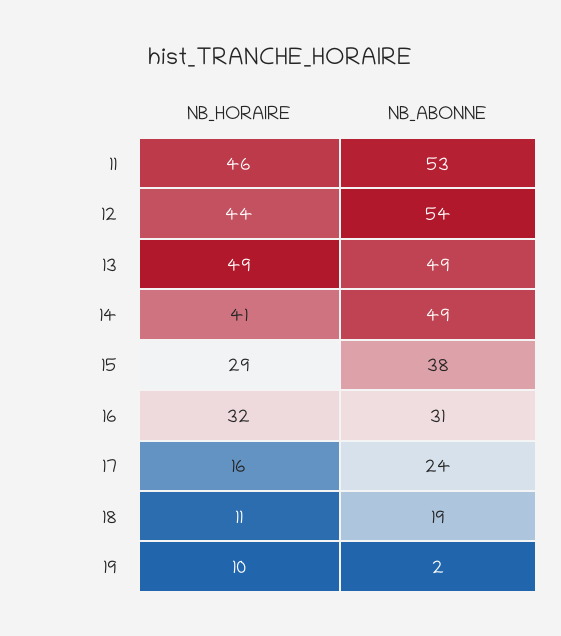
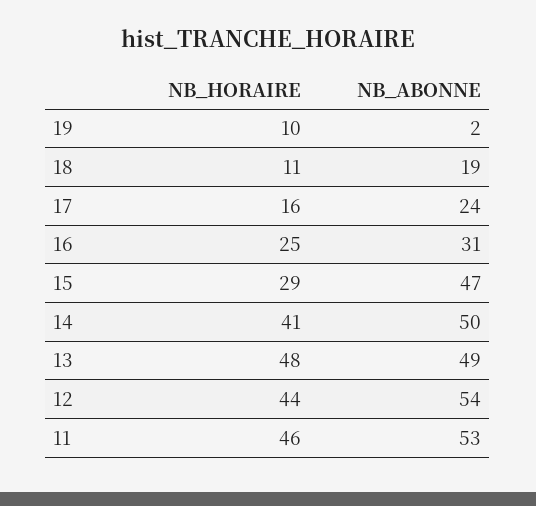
NB_HORAIRE, 13: 49 -> 48
NB_ABONNE, 14: 49 -> 50
NB_ABONNE, 15: 38 -> 47
NB_HORAIRE, 16: 32 -> 25

